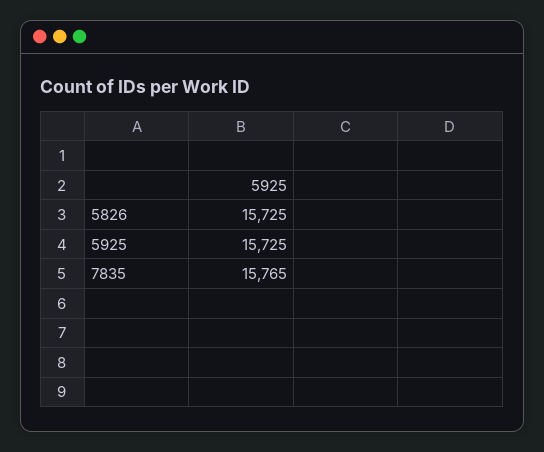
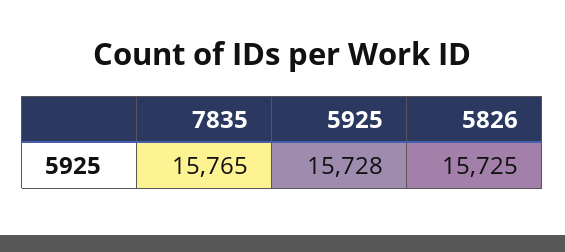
5925: 15725 -> 15728

